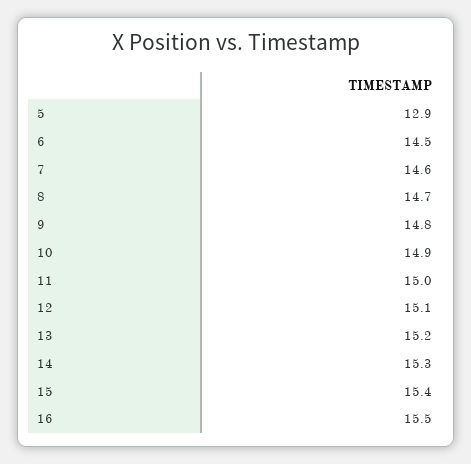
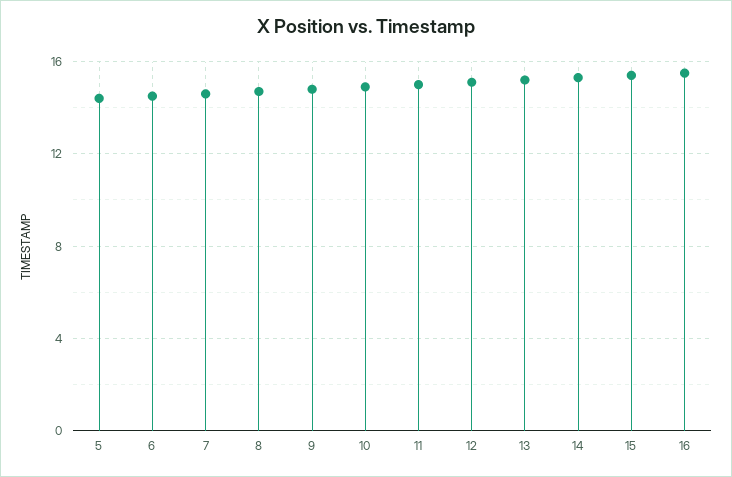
5: 12.9 -> 14.5

